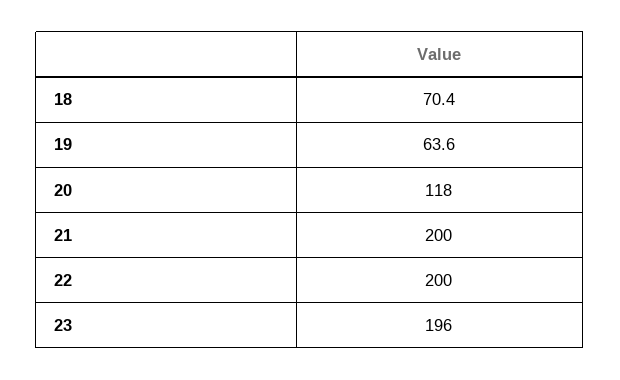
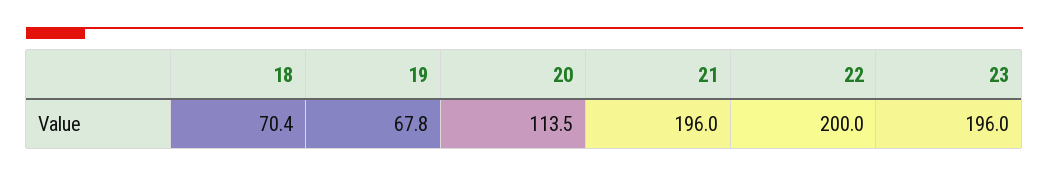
19: 63.6 -> 67.8
20: 118 -> 113.5
21: 200 -> 196

